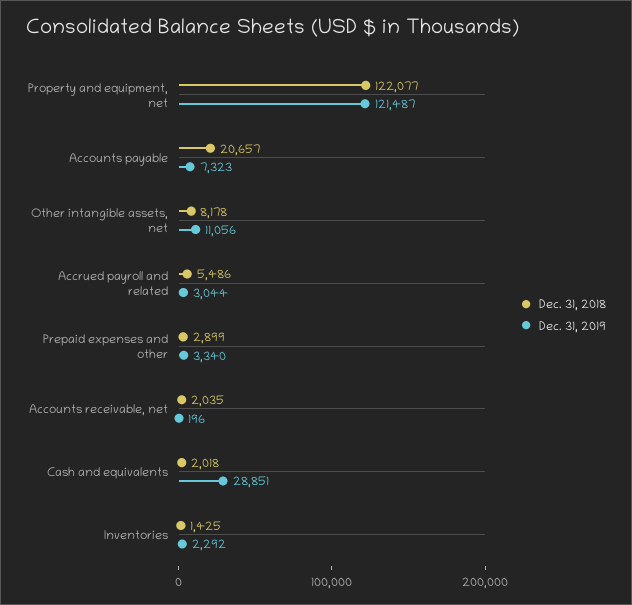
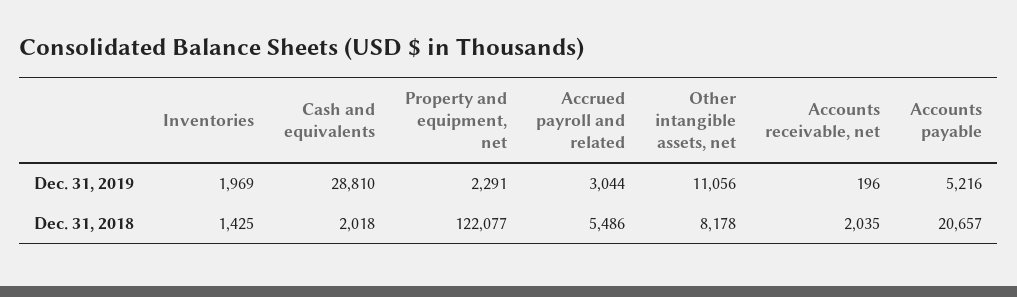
Dec. 31, 2019, Property and equipment, net: 121487 -> 2291
Dec. 31, 2019, Accounts payable: 7323 -> 5216
Dec. 31, 2018, Prepaid expenses and other: 2899 -> none
Dec. 31, 2019, Prepaid expenses and other: 3340 -> none
Dec. 31, 2019, Cash and equivalents: 28851 -> 28810
Dec. 31, 2019, Inventories: 2292 -> 1969

